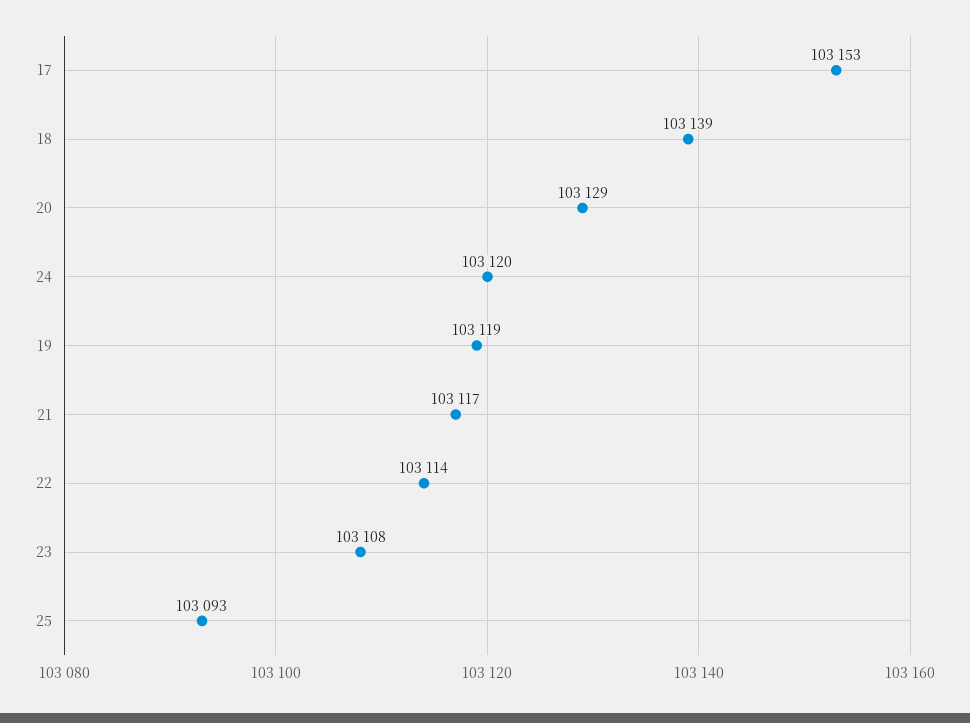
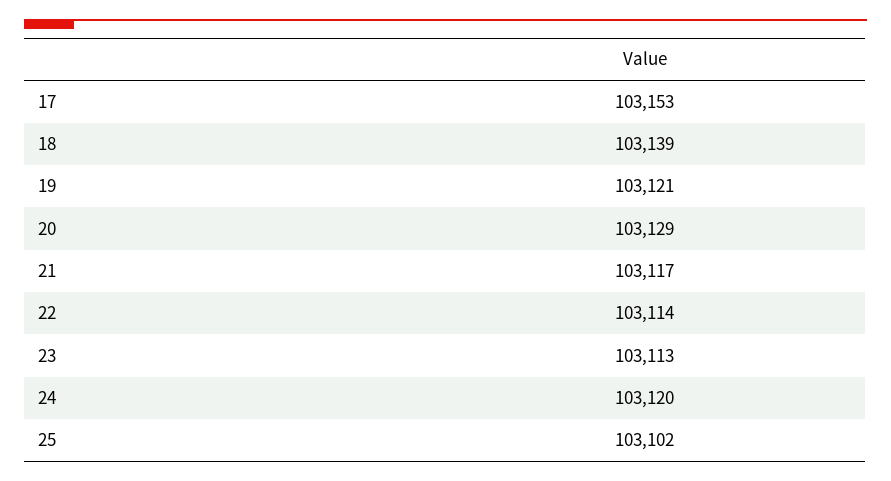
19: 103119 -> 103121
23: 103108 -> 103113
25: 103093 -> 103102

